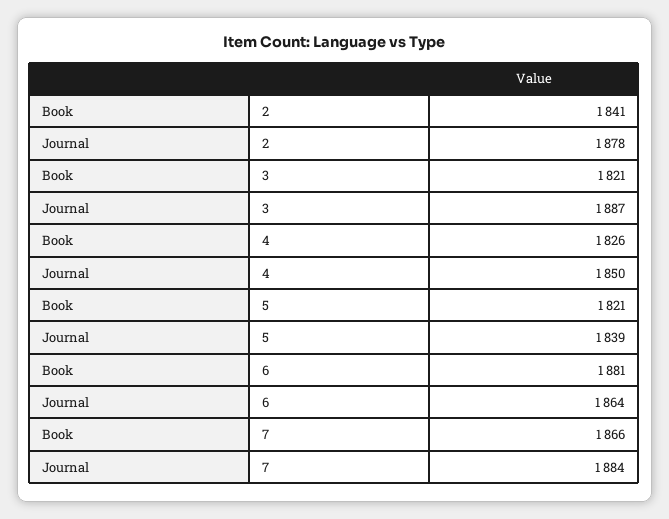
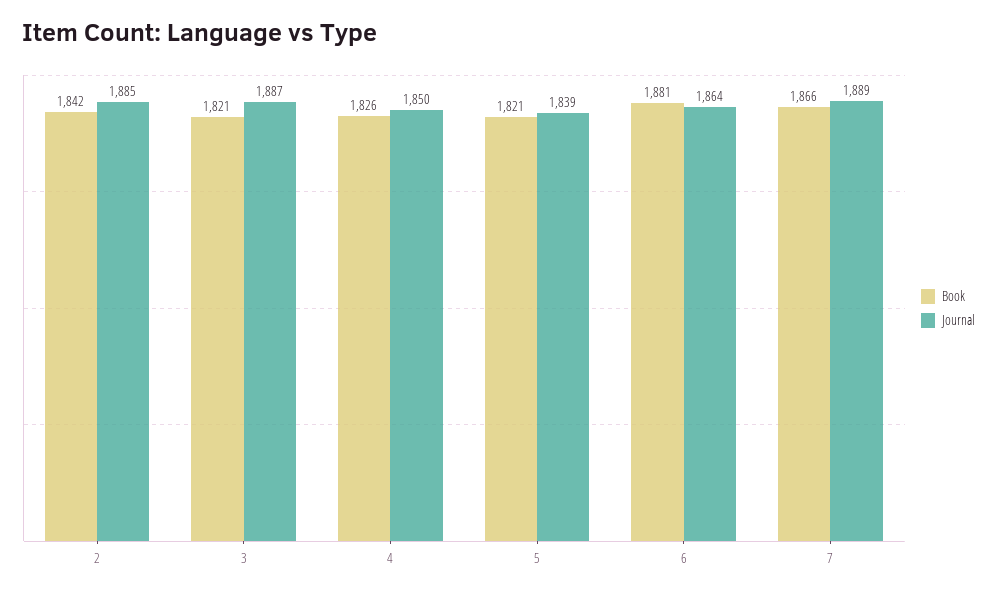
Book, 2: 1841 -> 1842
Journal, 2: 1878 -> 1885
Journal, 7: 1884 -> 1889

